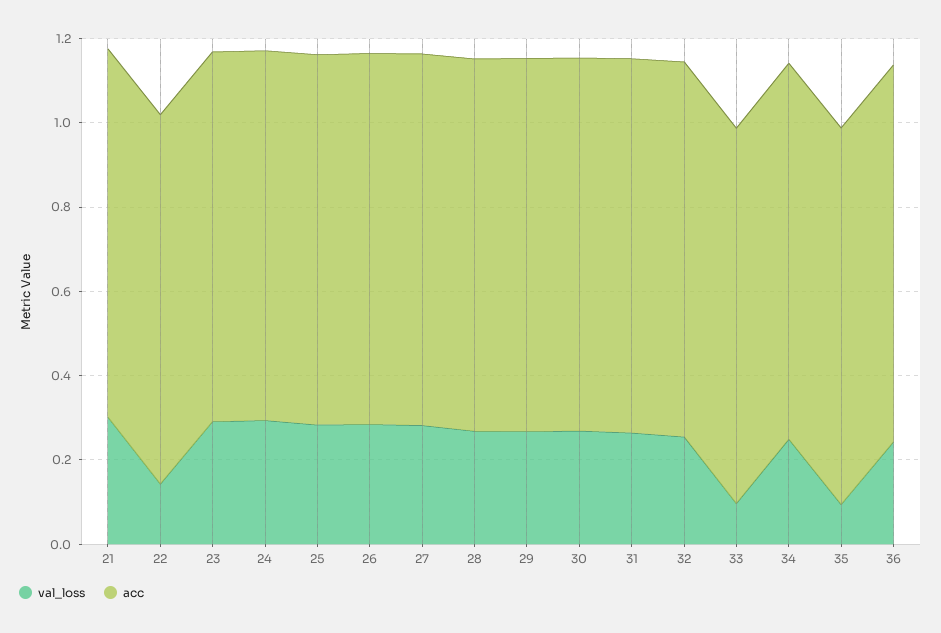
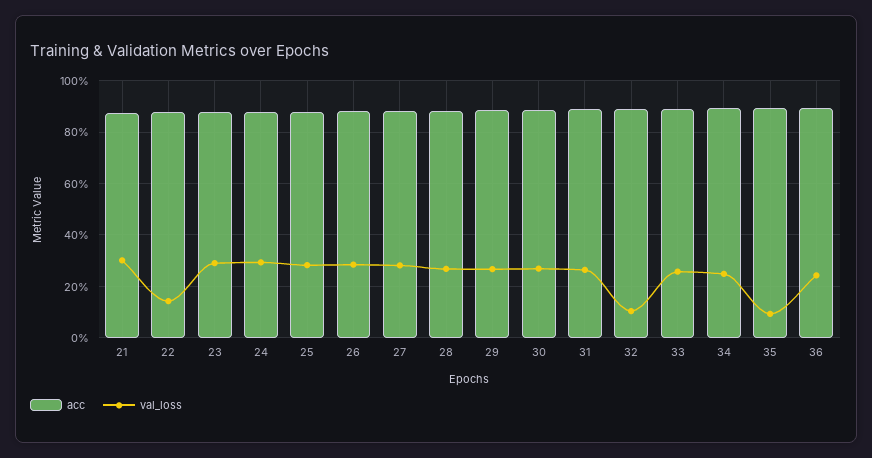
val_loss, 32: 0.25 -> 0.1
val_loss, 33: 0.1 -> 0.25

